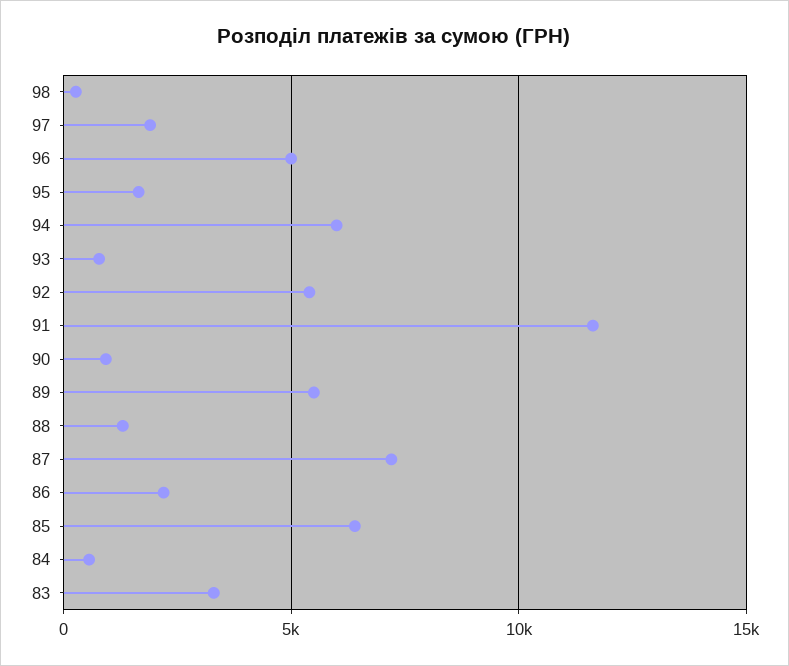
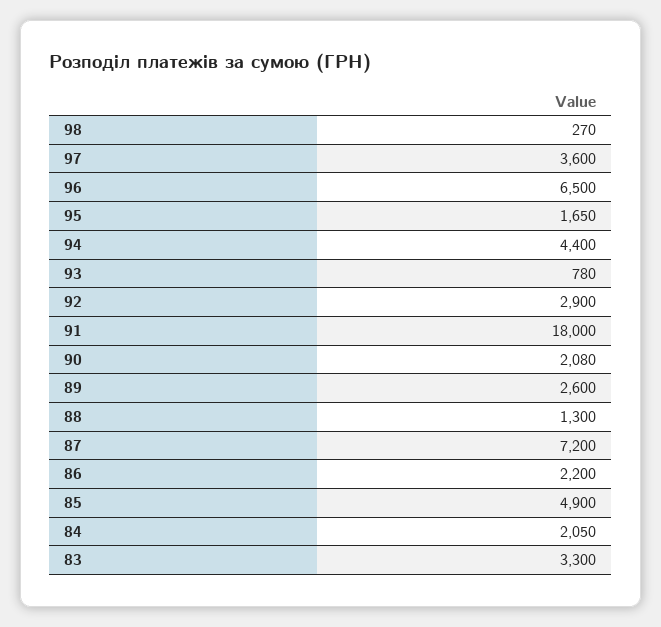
97: 2000 -> 3600
96: 5000 -> 6500
94: 6000 -> 4400
92: 5500 -> 2900
91: 11500 -> 18000
90: 1000 -> 2080
89: 5500 -> 2600
85: 6500 -> 4900
84: 500 -> 2050

